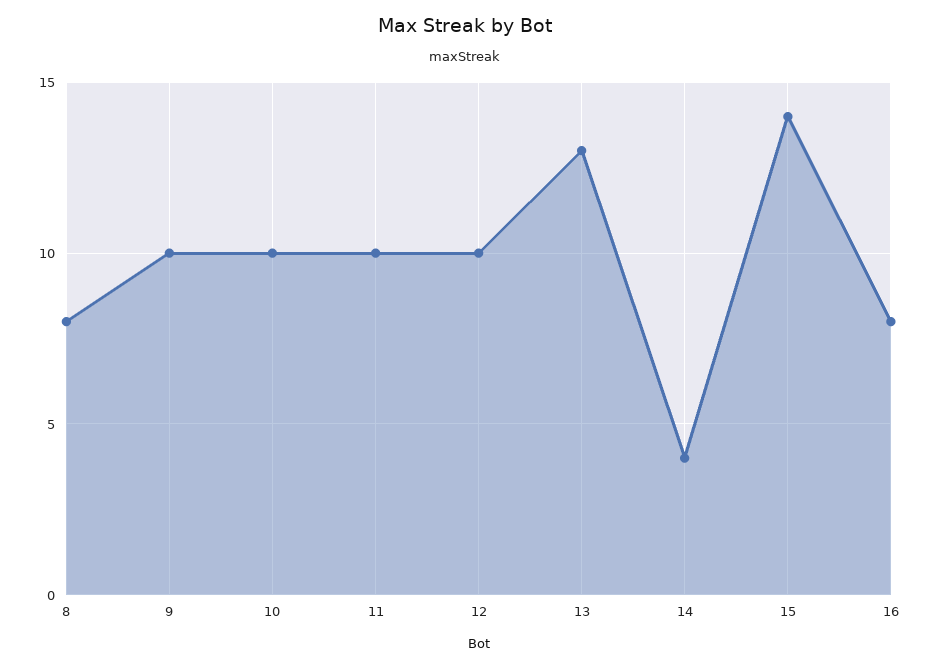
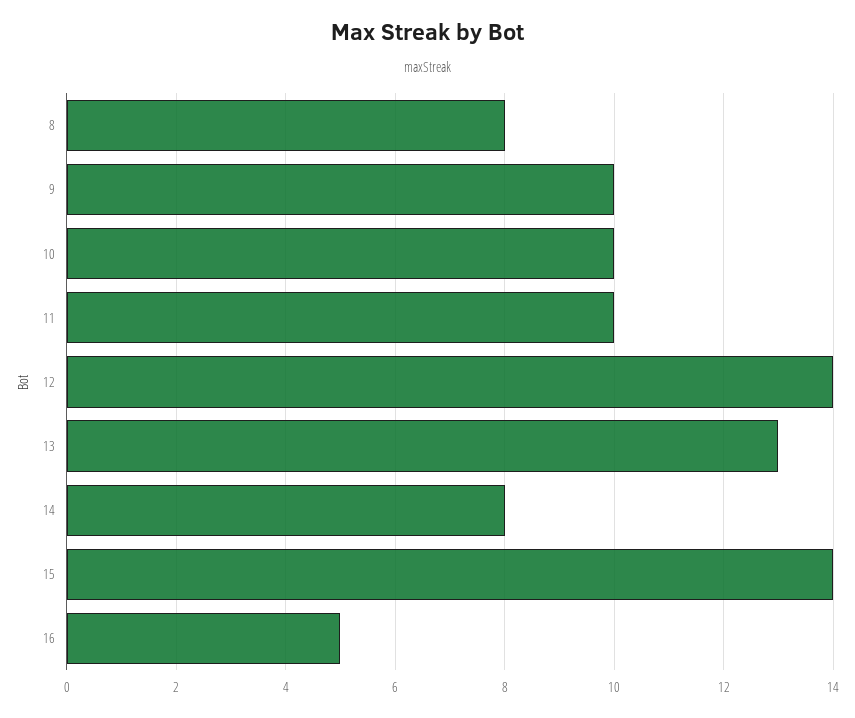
12: 10 -> 14
14: 4 -> 8
16: 8 -> 5

